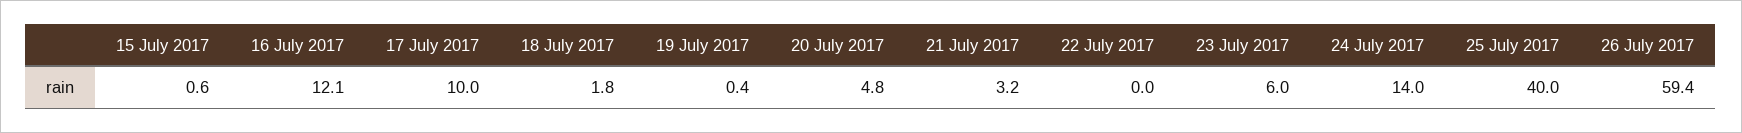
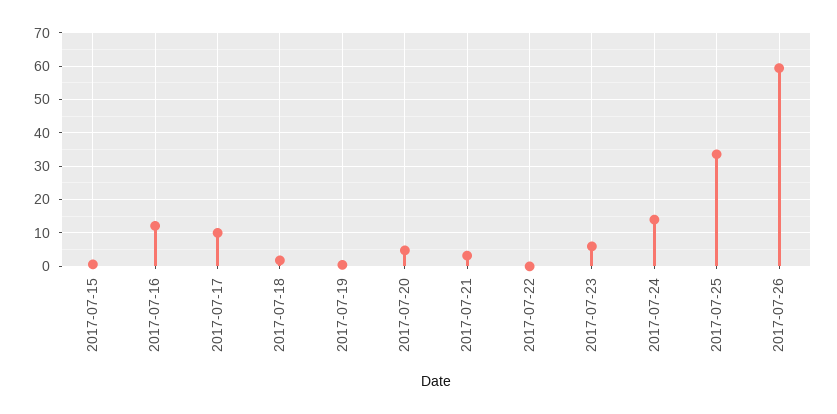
25 July 2017: 40 -> 34

